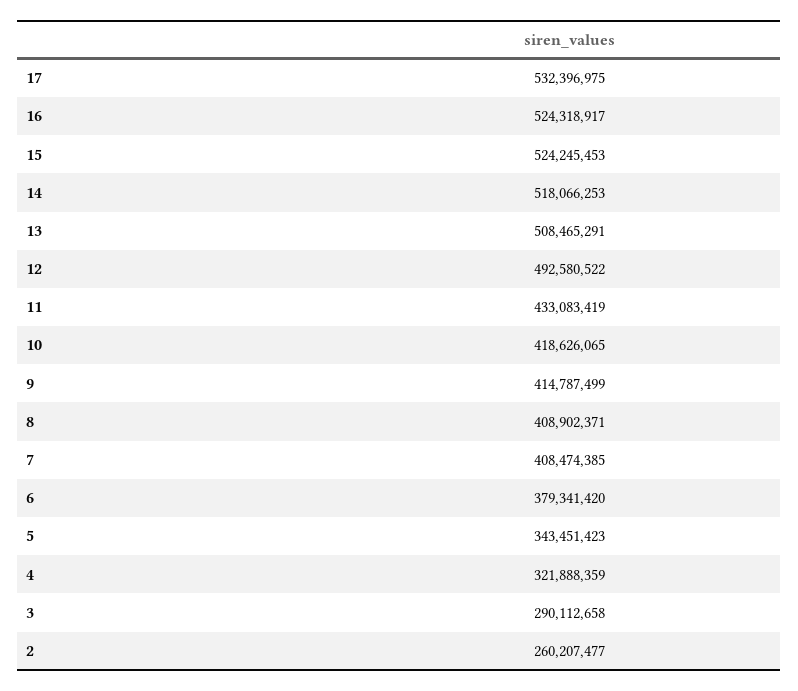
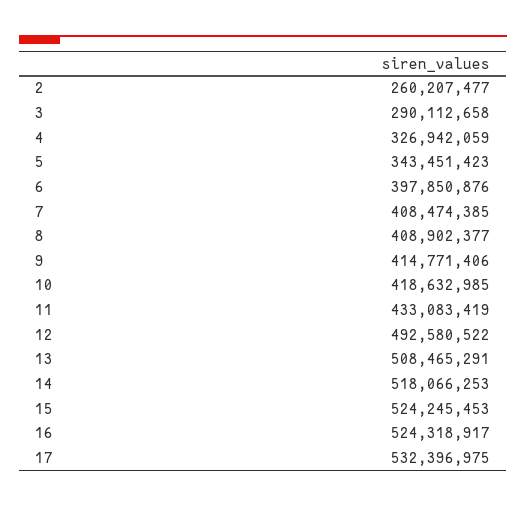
10: 418626065 -> 418632985
9: 414787499 -> 414771406
8: 408902371 -> 408902377
6: 379341420 -> 397850876
4: 321888359 -> 326942059

